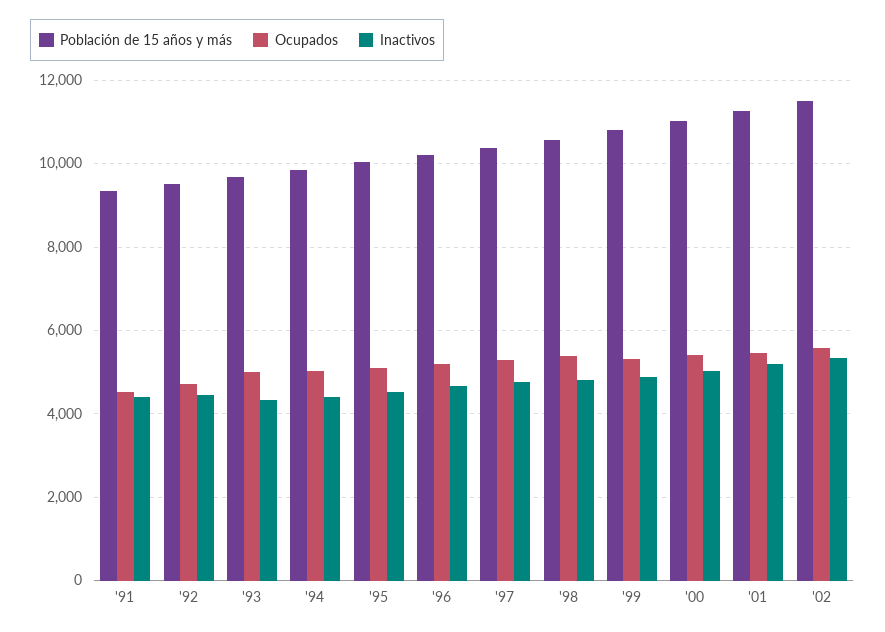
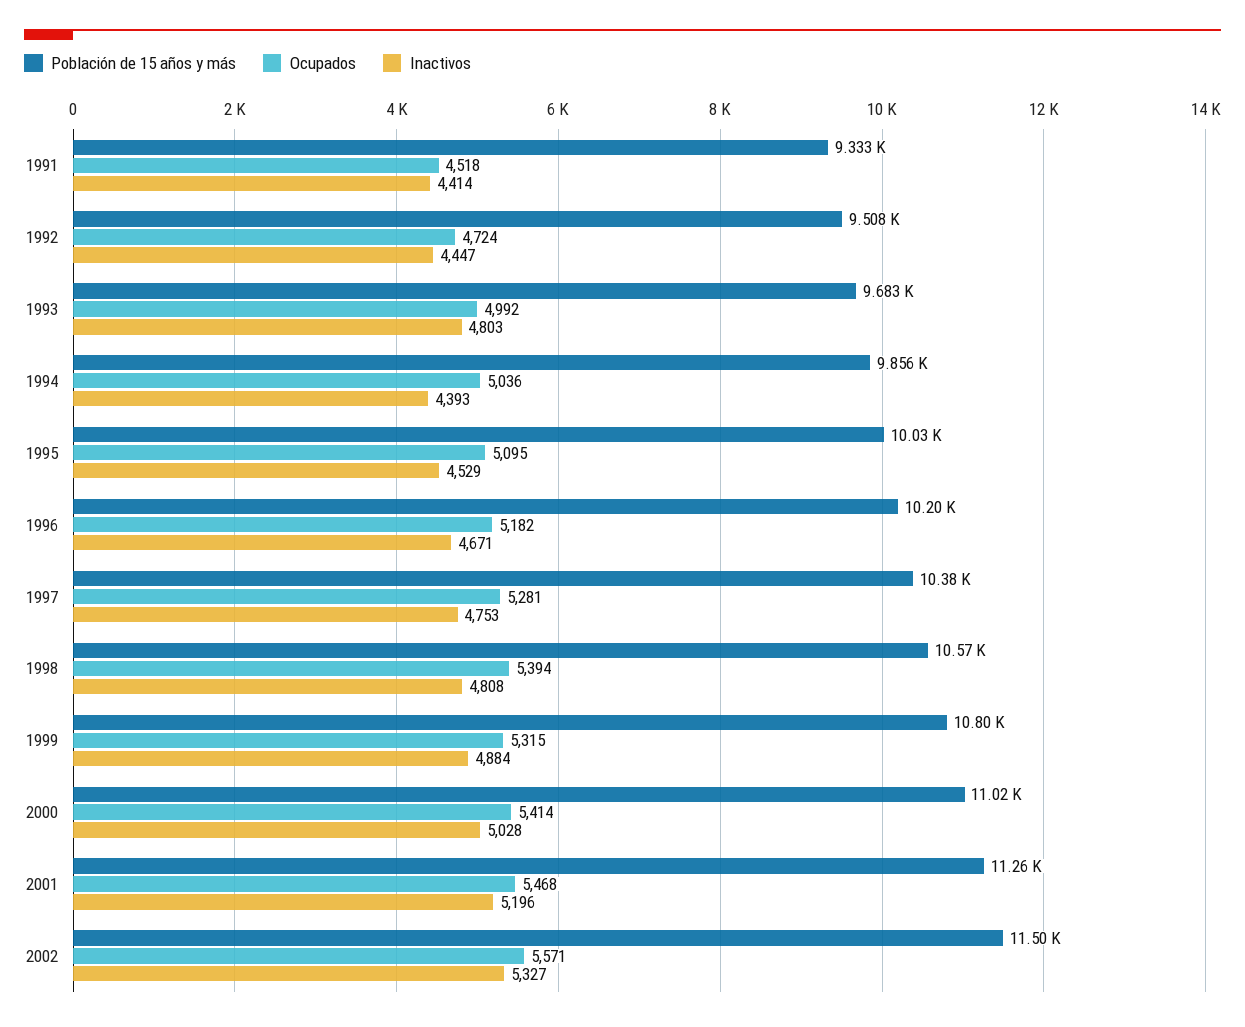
Inactivos, '93: 4400 -> 4803

